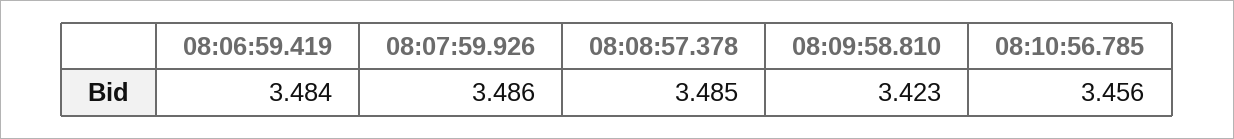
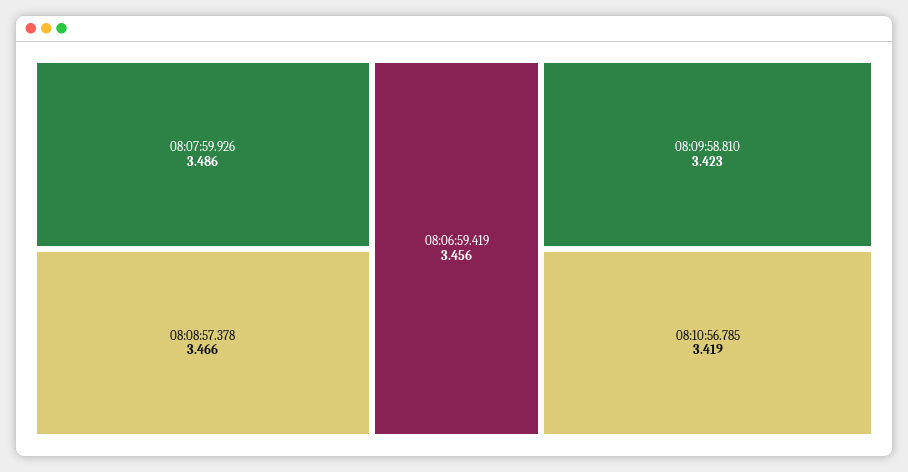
08:06:59.419: 3.484 -> 3.456
08:08:57.378: 3.485 -> 3.466
08:10:56.785: 3.456 -> 3.419

